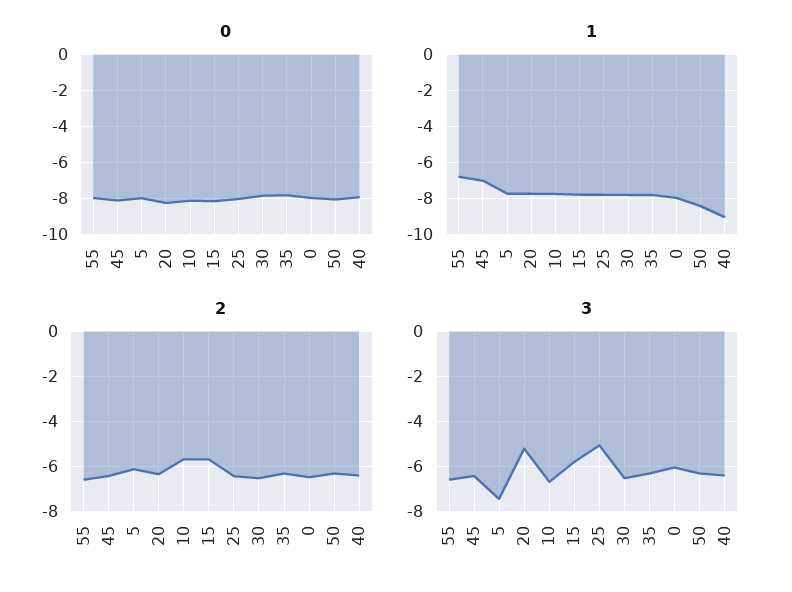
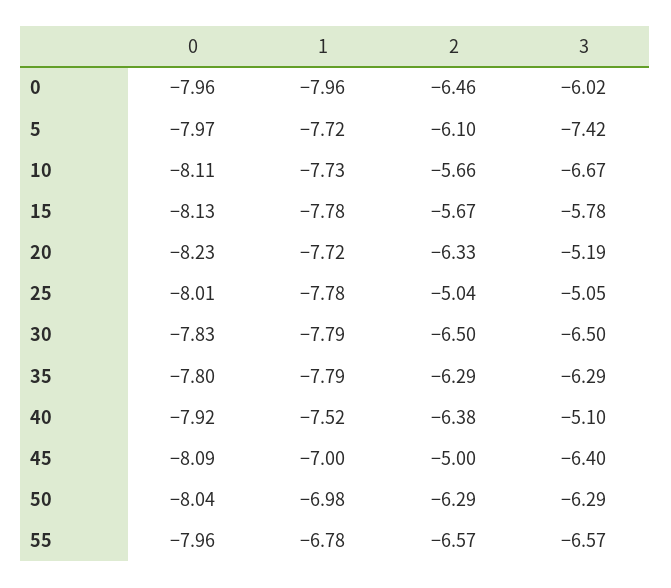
1, 50: -8.5 -> -6.98
1, 40: -9 -> -7.52
2, 45: -6.5 -> -5
2, 25: -6.5 -> -5.04
3, 40: -6.5 -> -5.1

